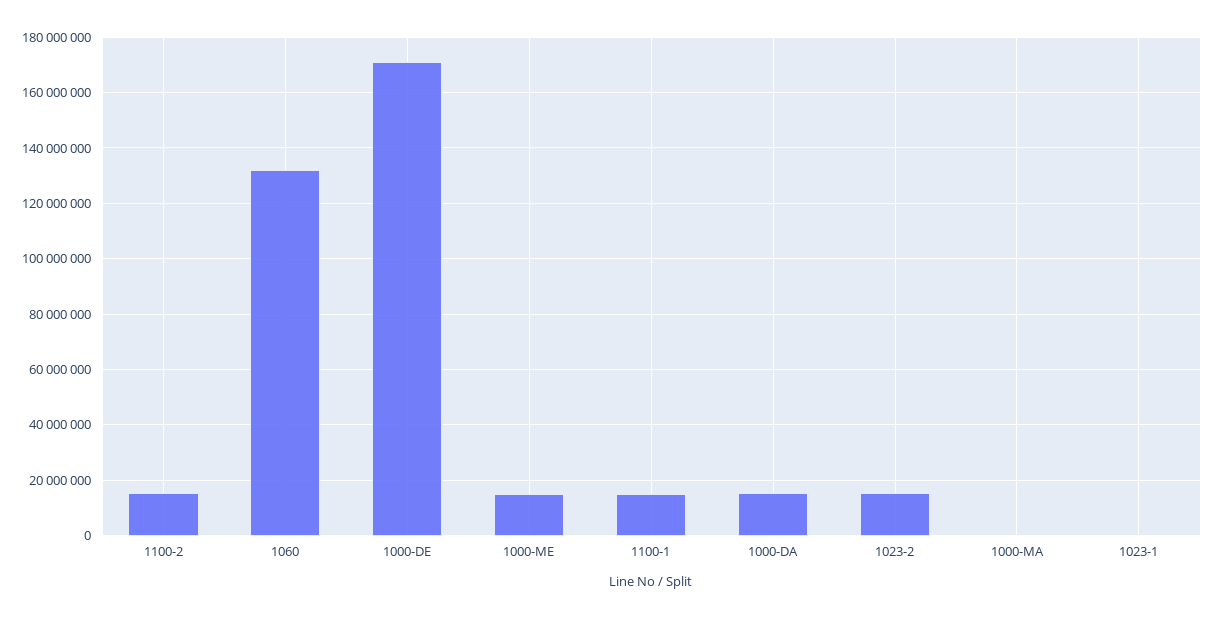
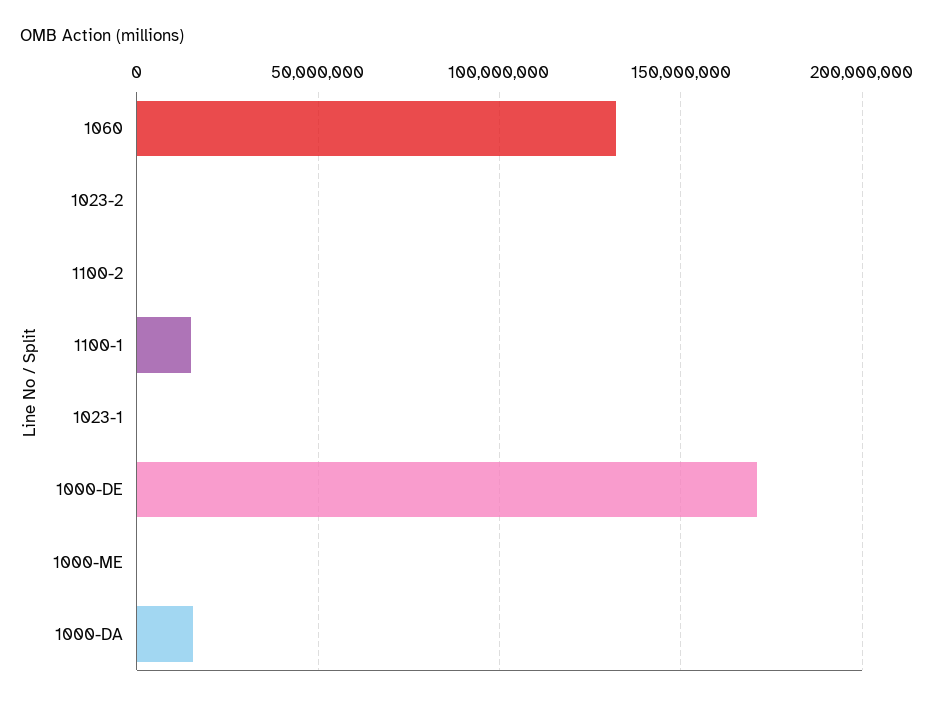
1100-2: 15000000 -> 0
1000-ME: 15000000 -> 0
1023-2: 15000000 -> 0
1000-MA: 0 -> none

